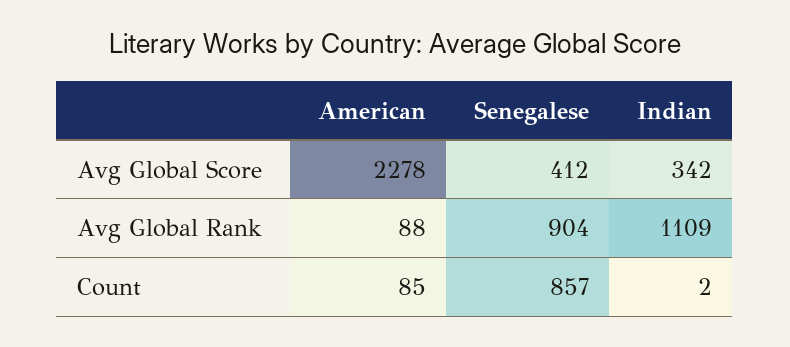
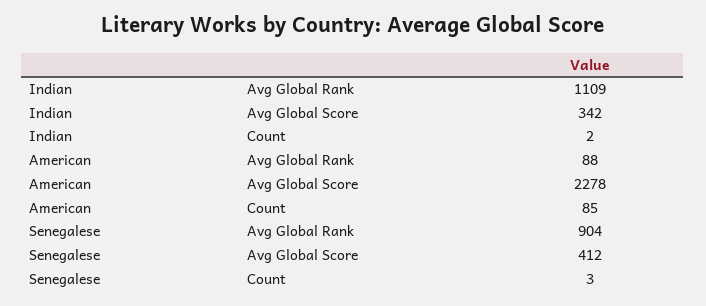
Senegalese, Count: 857 -> 3

